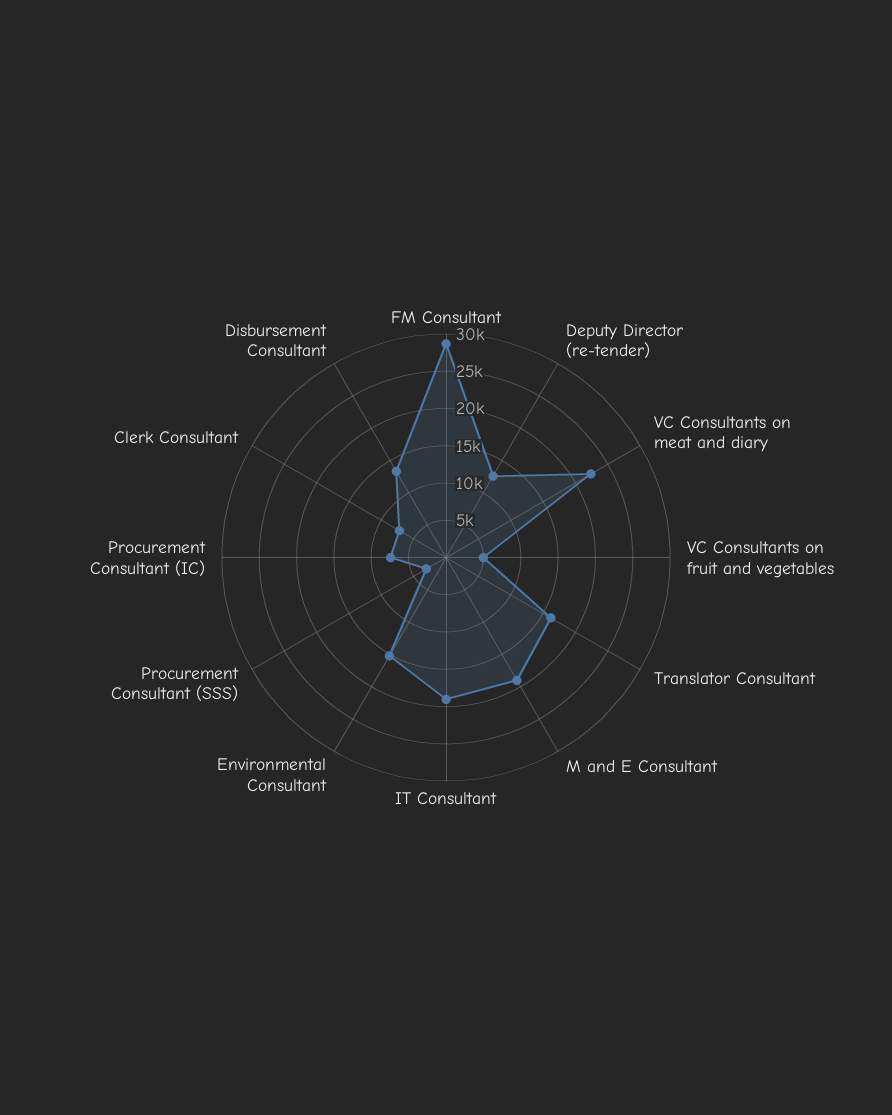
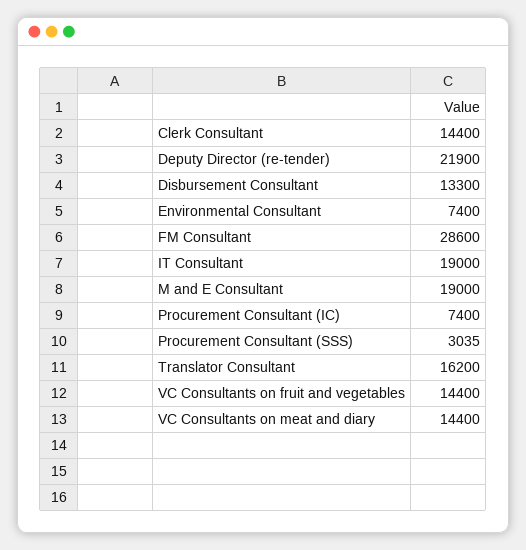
Deputy Director (re-tender): 12500 -> 21900
VC Consultants on meat and diary: 22500 -> 14400
VC Consultants on fruit and vegetables: 5000 -> 14400
Environmental Consultant: 15000 -> 7400
Clerk Consultant: 7500 -> 14400

